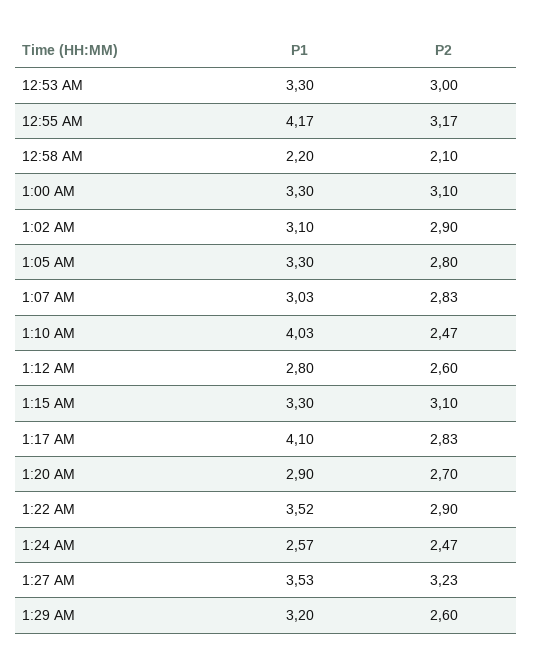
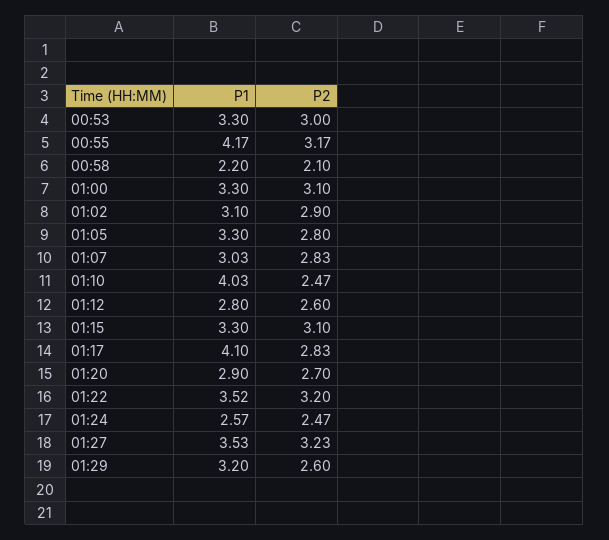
P2, 1:22 AM: 2.9 -> 3.2

